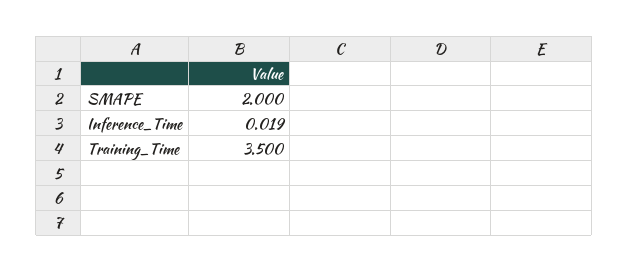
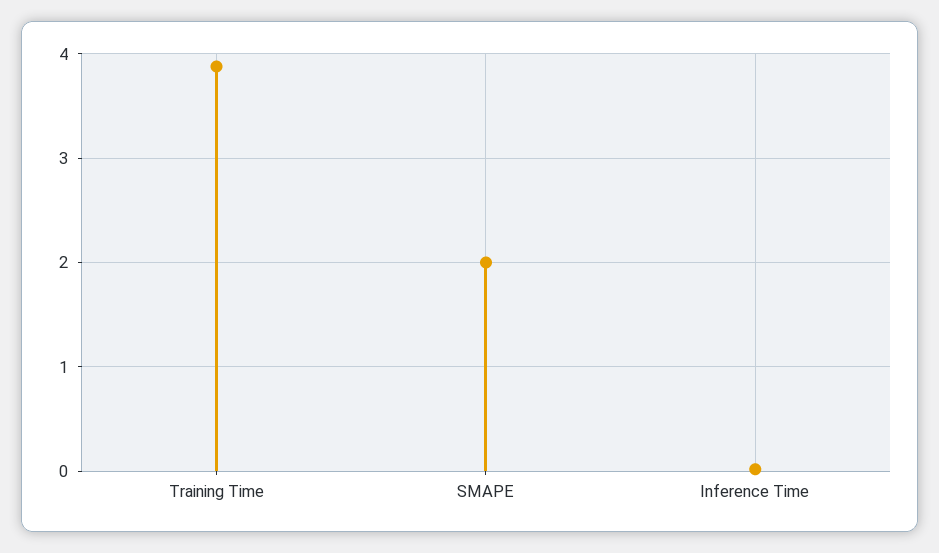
Training_Time: 3.5 -> 3.9

